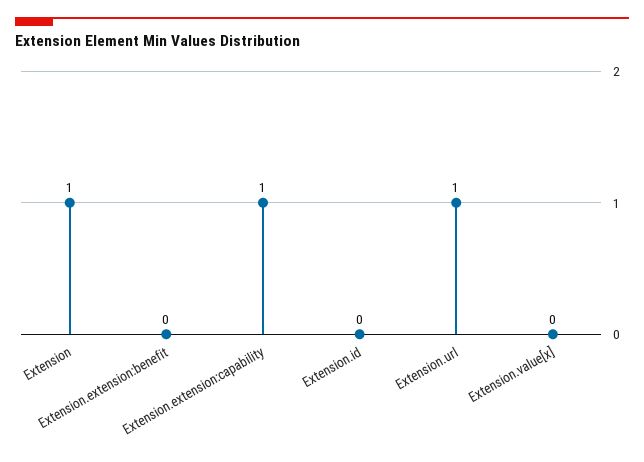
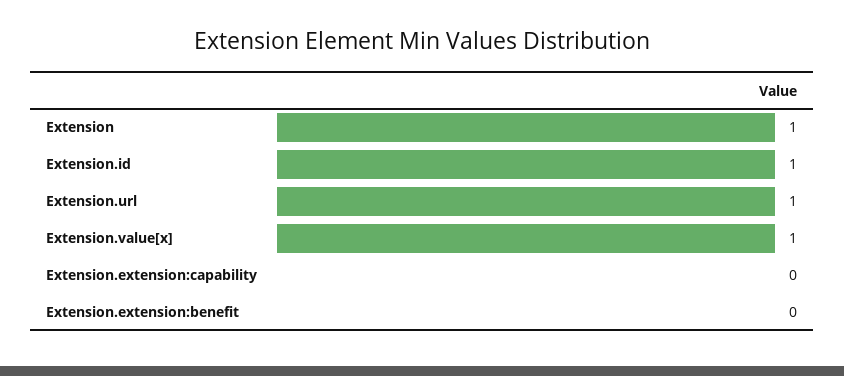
Extension.extension:capability: 1 -> 0
Extension.id: 0 -> 1
Extension.value[x]: 0 -> 1

